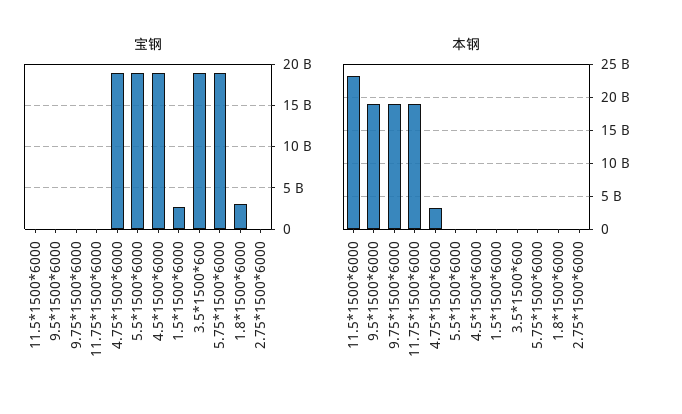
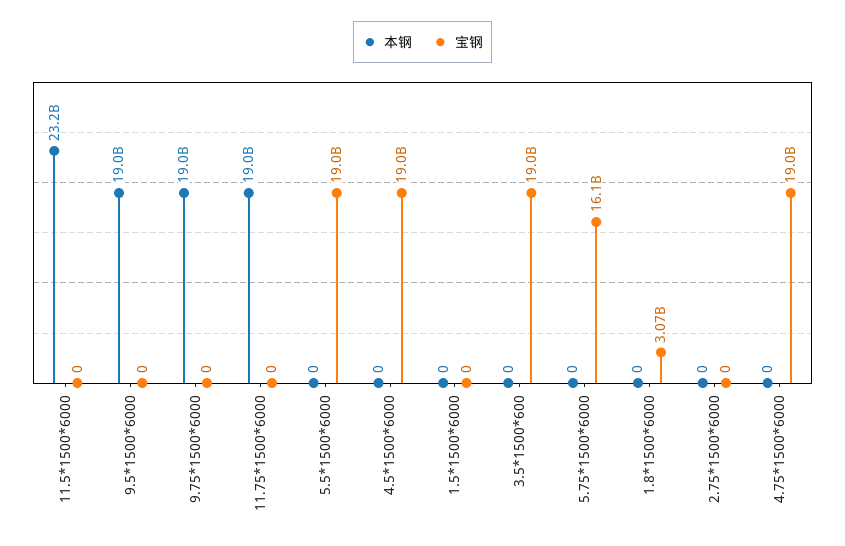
宝钢, 1.5*1500*6000: 3000000000 -> 0
宝钢, 5.75*1500*6000: 19000000000 -> 16100000000
本钢, 4.75*1500*6000: 3000000000 -> 0

